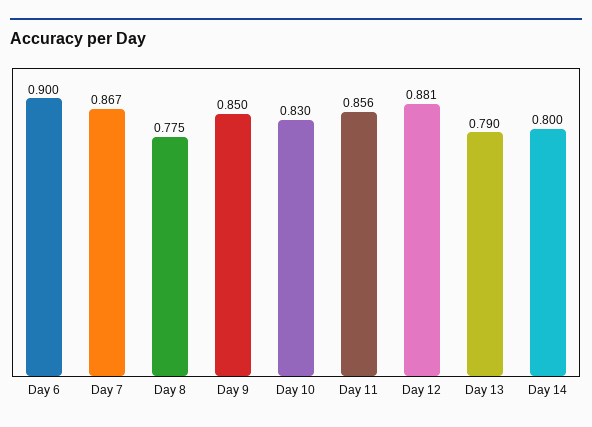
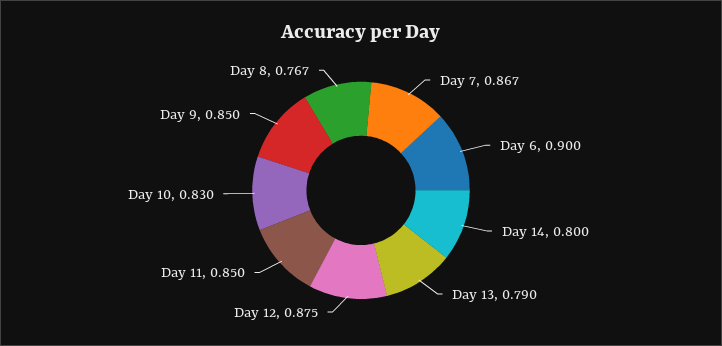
Day 8: 0.775 -> 0.767
Day 11: 0.856 -> 0.85
Day 12: 0.881 -> 0.875

